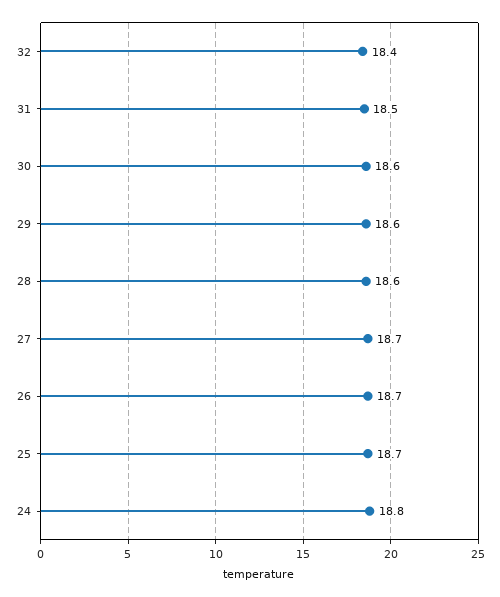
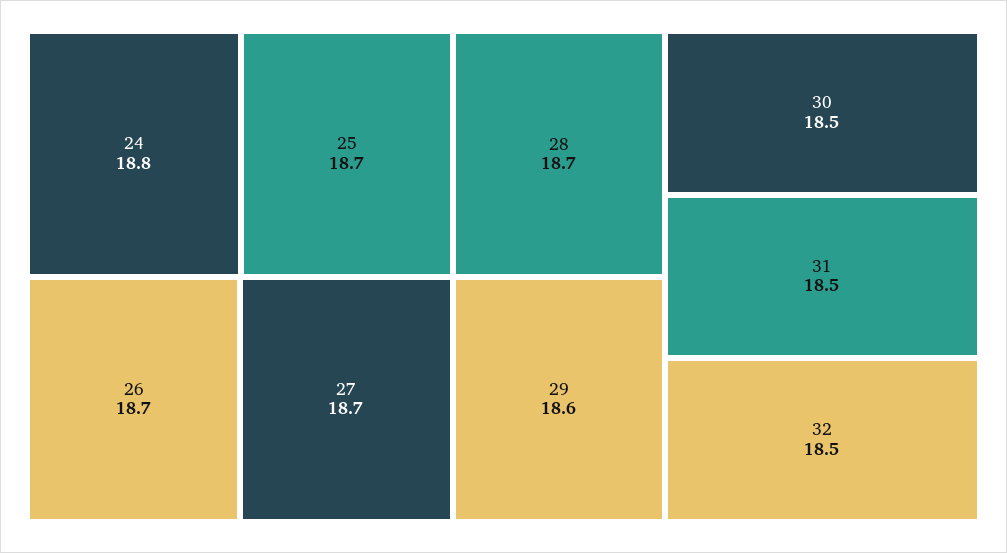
32: 18.4 -> 18.5
30: 18.6 -> 18.5
28: 18.6 -> 18.7

